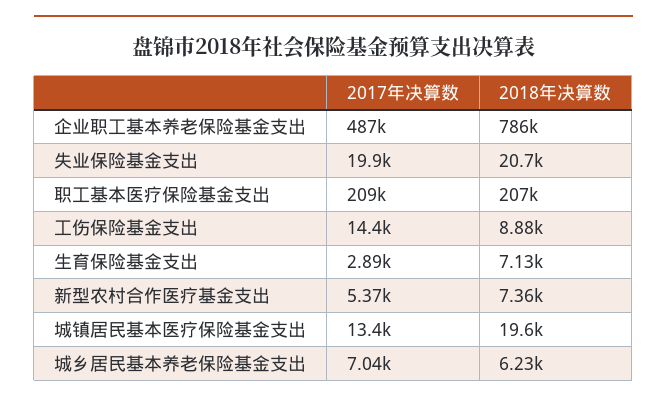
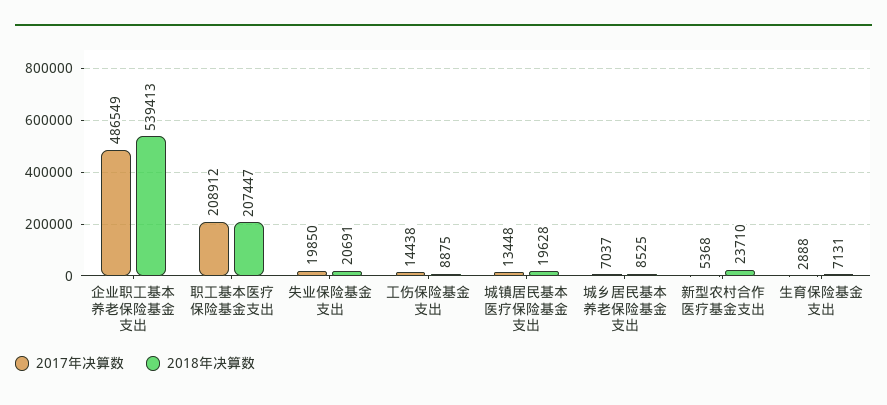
2018年决算数, 企业职工基本养老保险基金支出: 786000 -> 539413
2018年决算数, 新型农村合作医疗基金支出: 7360 -> 23710
2018年决算数, 城乡居民基本养老保险基金支出: 6230 -> 8525

